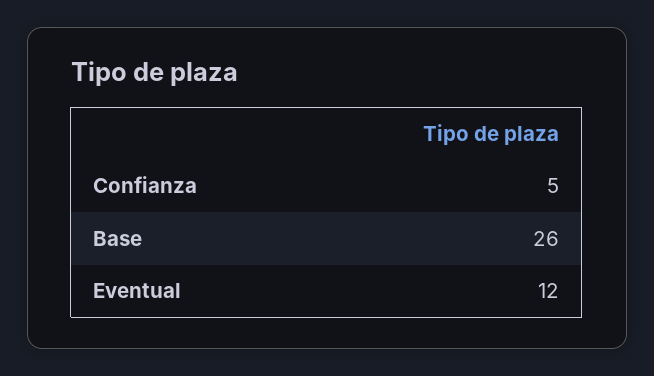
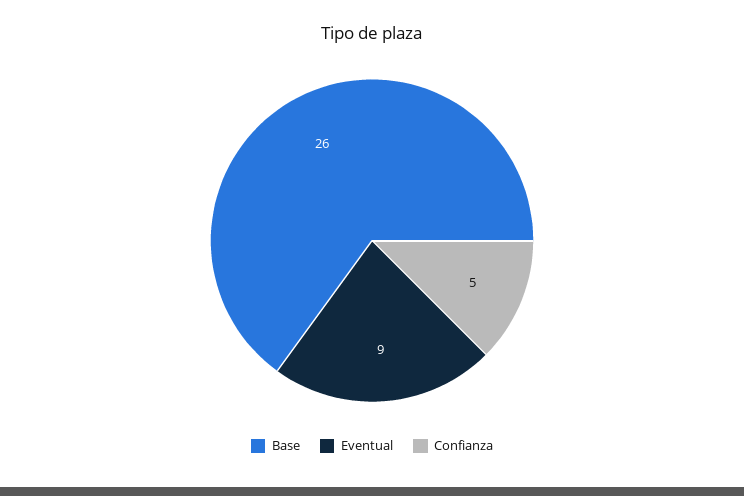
Eventual: 12 -> 9

